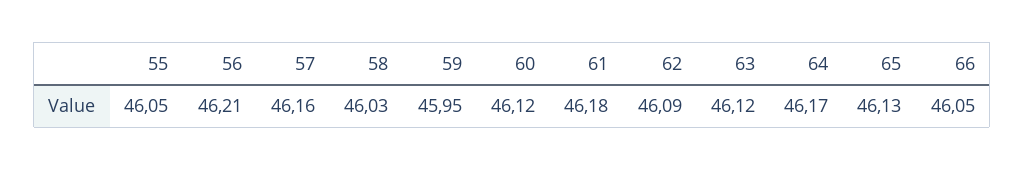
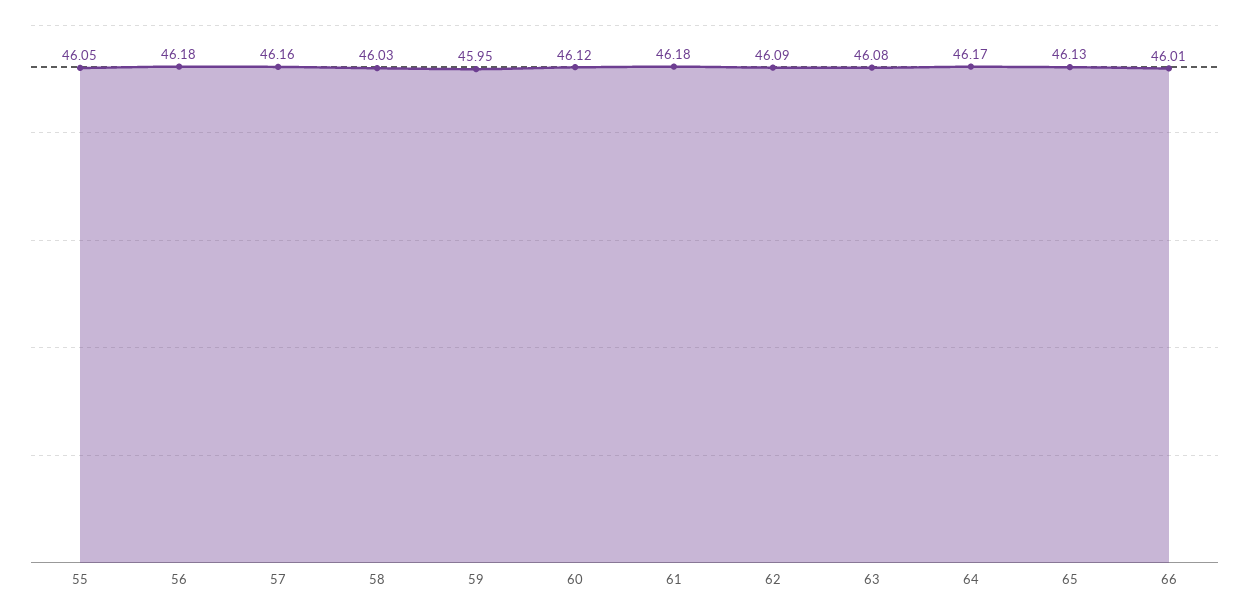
56: 46.21 -> 46.18
63: 46.12 -> 46.08
66: 46.05 -> 46.01

